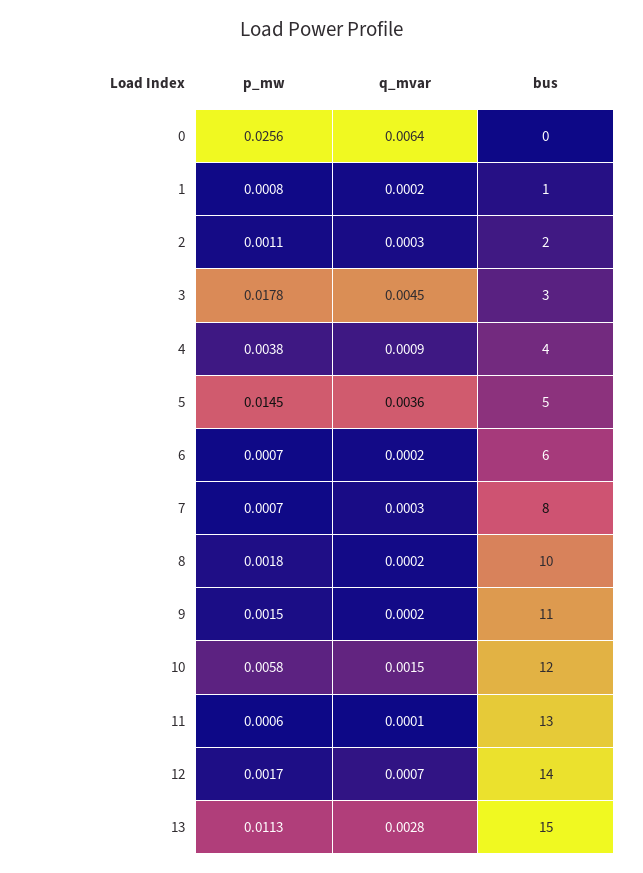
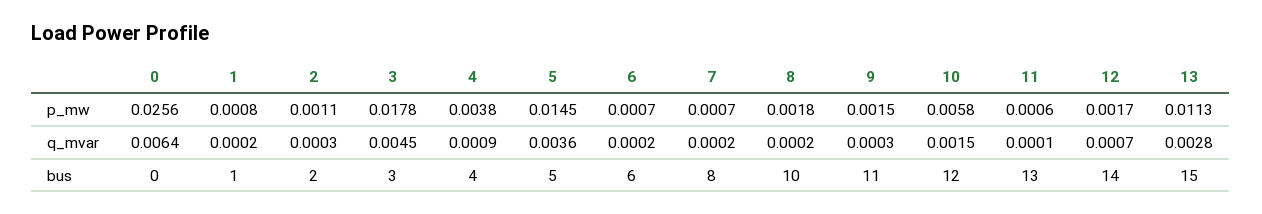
q_mvar, 7: 0.0003 -> 0.0002
q_mvar, 9: 0.0002 -> 0.0003

